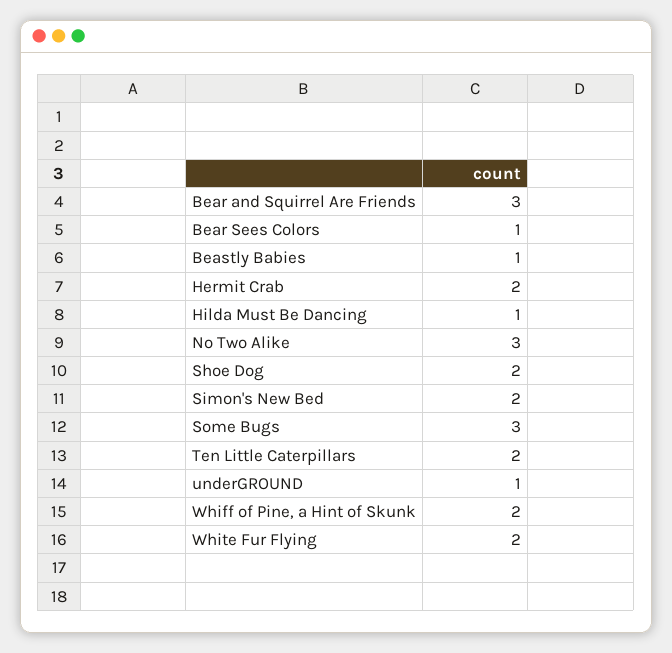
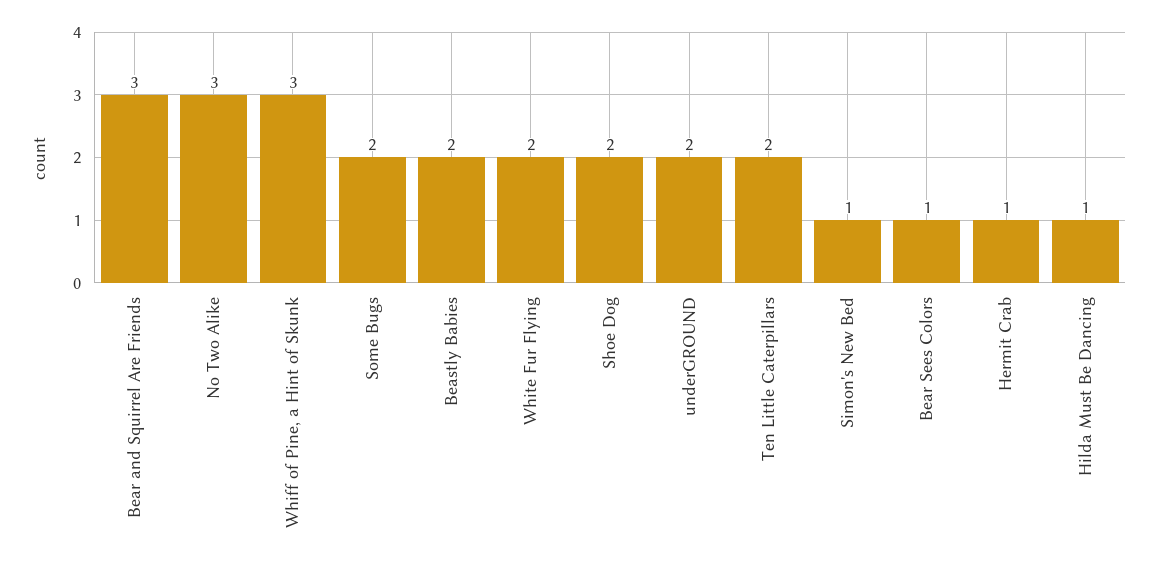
Beastly Babies: 1 -> 2
Hermit Crab: 2 -> 1
Simon's New Bed: 2 -> 1
Some Bugs: 3 -> 2
underGROUND: 1 -> 2
Whiff of Pine, a Hint of Skunk: 2 -> 3

